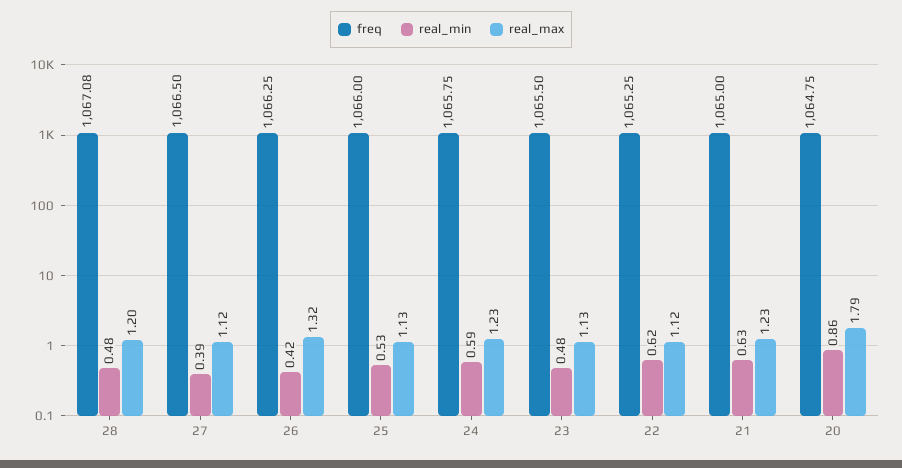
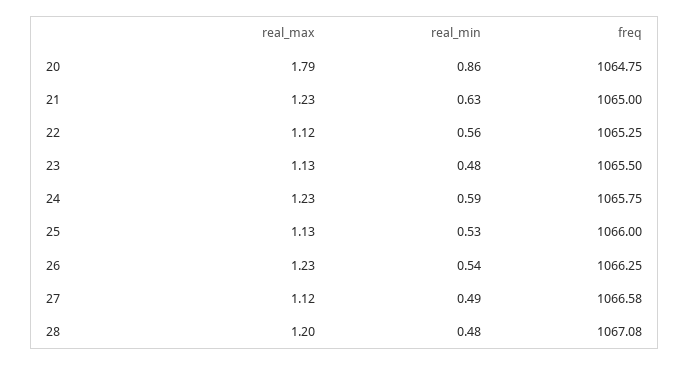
freq, 27: 1066.5 -> 1066.58
real_min, 27: 0.39 -> 0.49
real_min, 26: 0.42 -> 0.54
real_max, 26: 1.32 -> 1.23
real_min, 22: 0.62 -> 0.56

